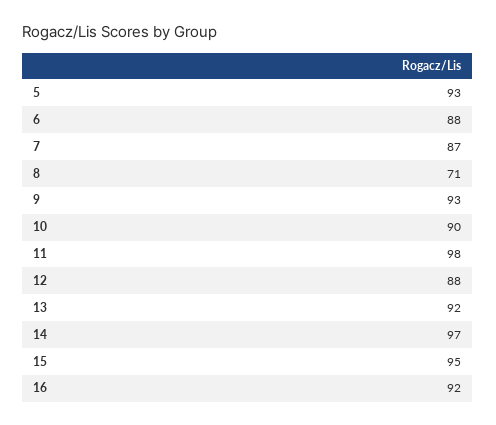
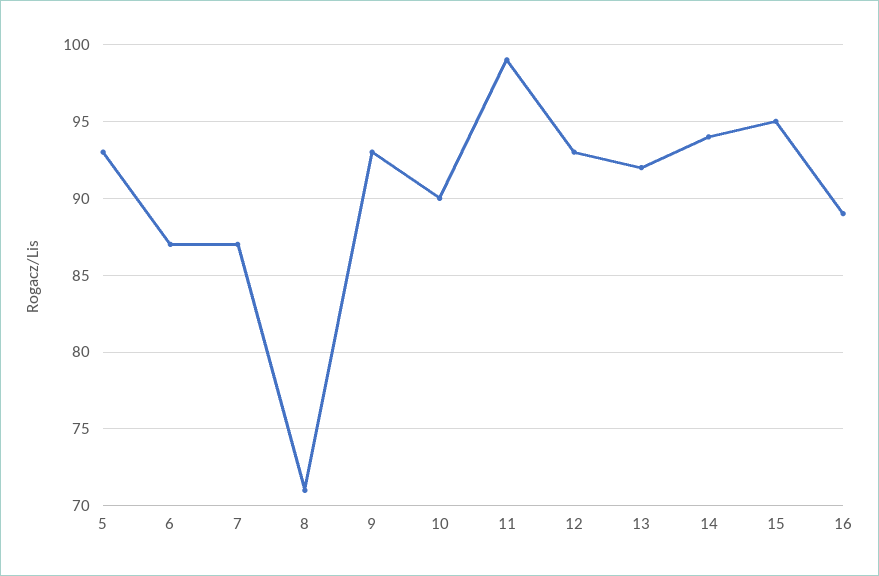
6: 88 -> 87
11: 98 -> 99
12: 88 -> 93
14: 97 -> 94
16: 92 -> 89

